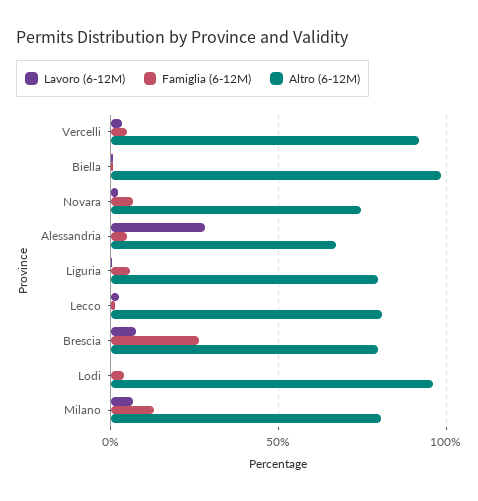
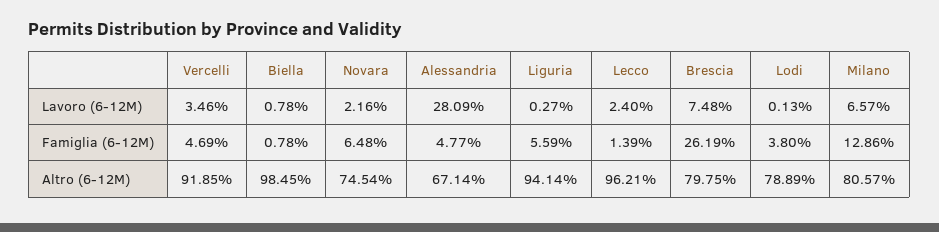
Altro (6-12M), Liguria: 80 -> 94.14
Altro (6-12M), Lecco: 80 -> 96.21
Altro (6-12M), Lodi: 95 -> 78.89

